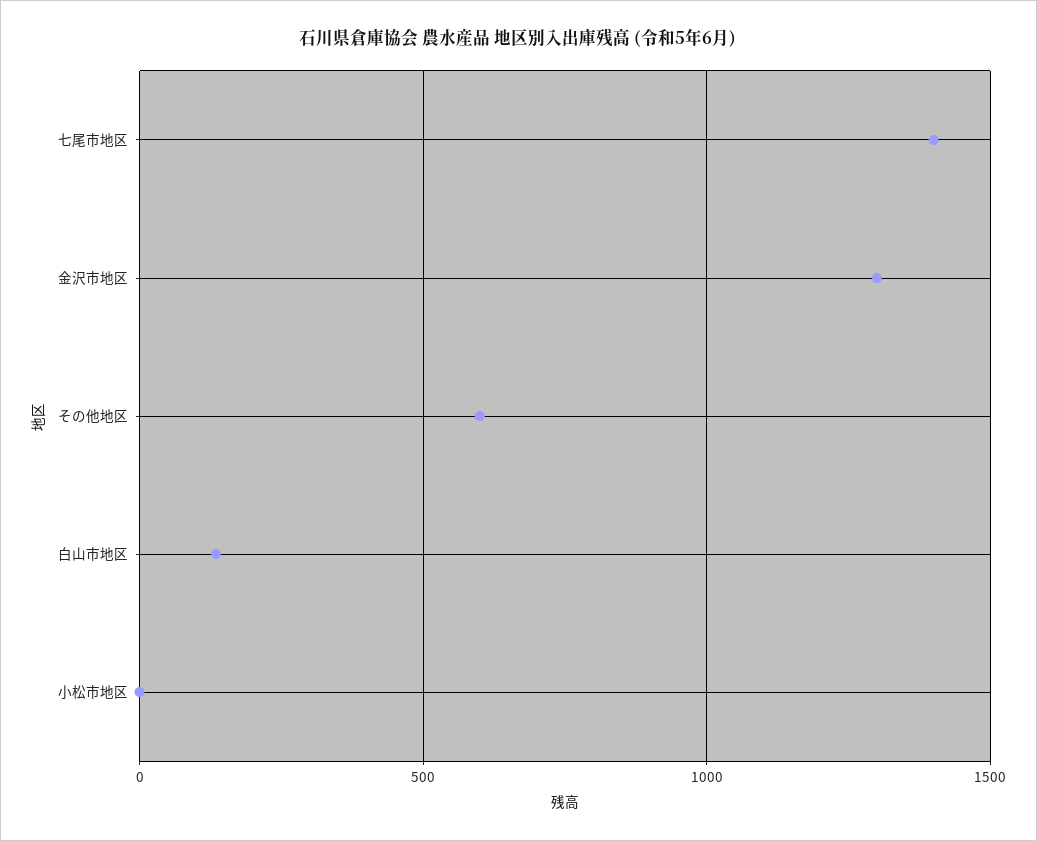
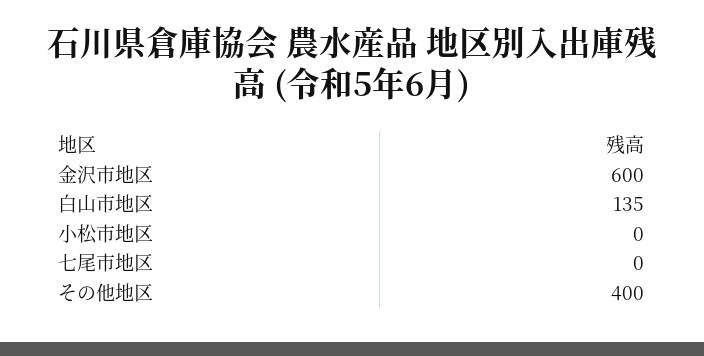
七尾市地区: 1400 -> 0
金沢市地区: 1300 -> 600
その他地区: 600 -> 400

